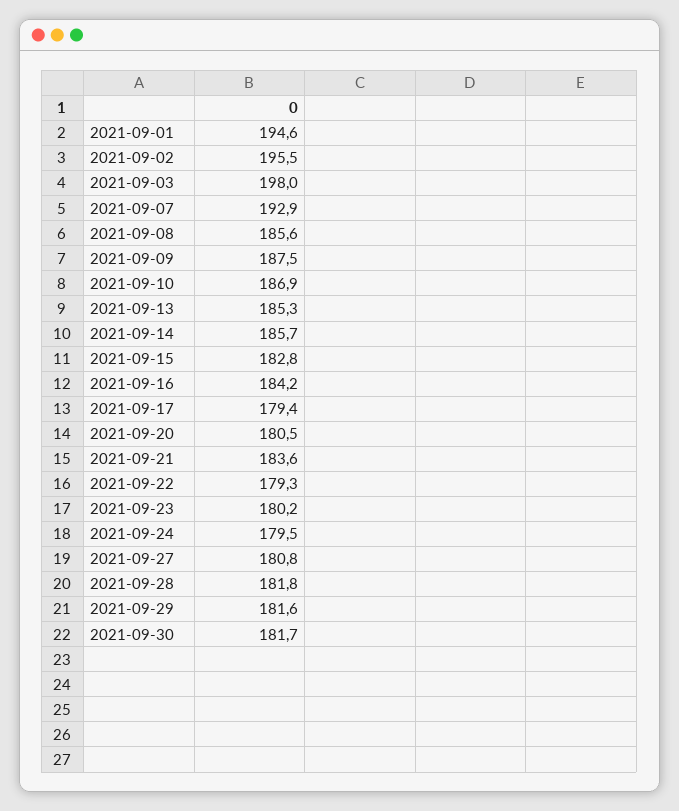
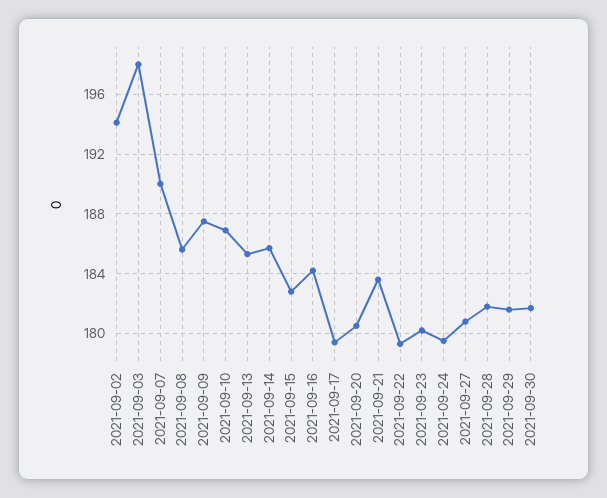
2021-09-01: 194.6 -> none
2021-09-02: 195.5 -> 194
2021-09-07: 192.9 -> 190

